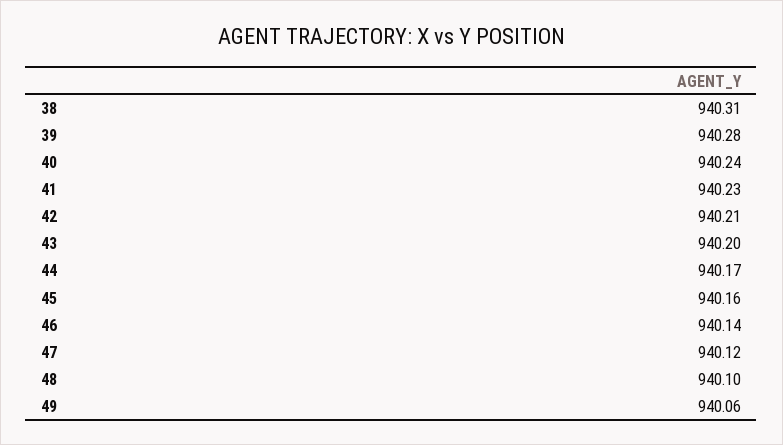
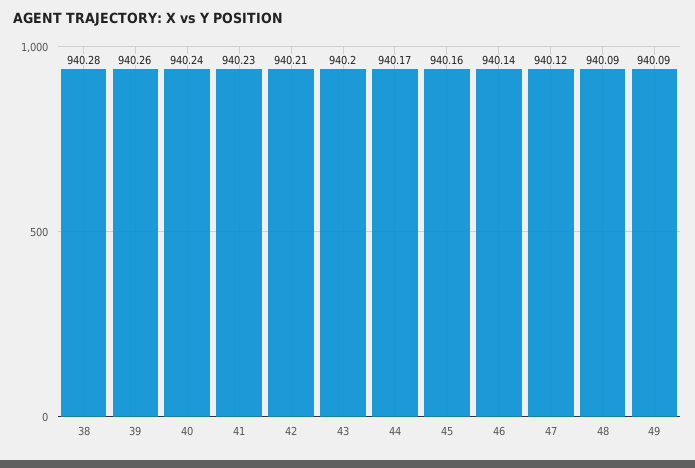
38: 940.31 -> 940.28
39: 940.28 -> 940.26
48: 940.1 -> 940.09
49: 940.06 -> 940.09

